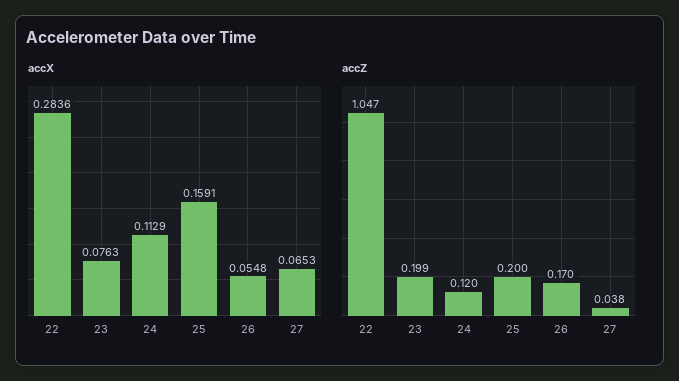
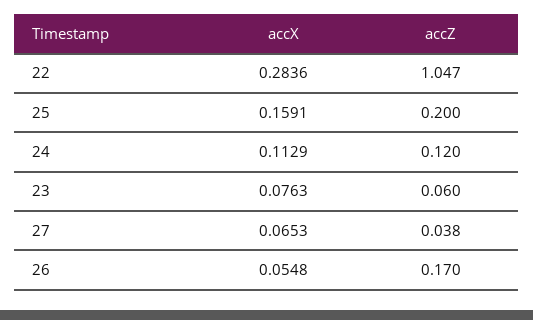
accZ, 23: 0.199 -> 0.06

